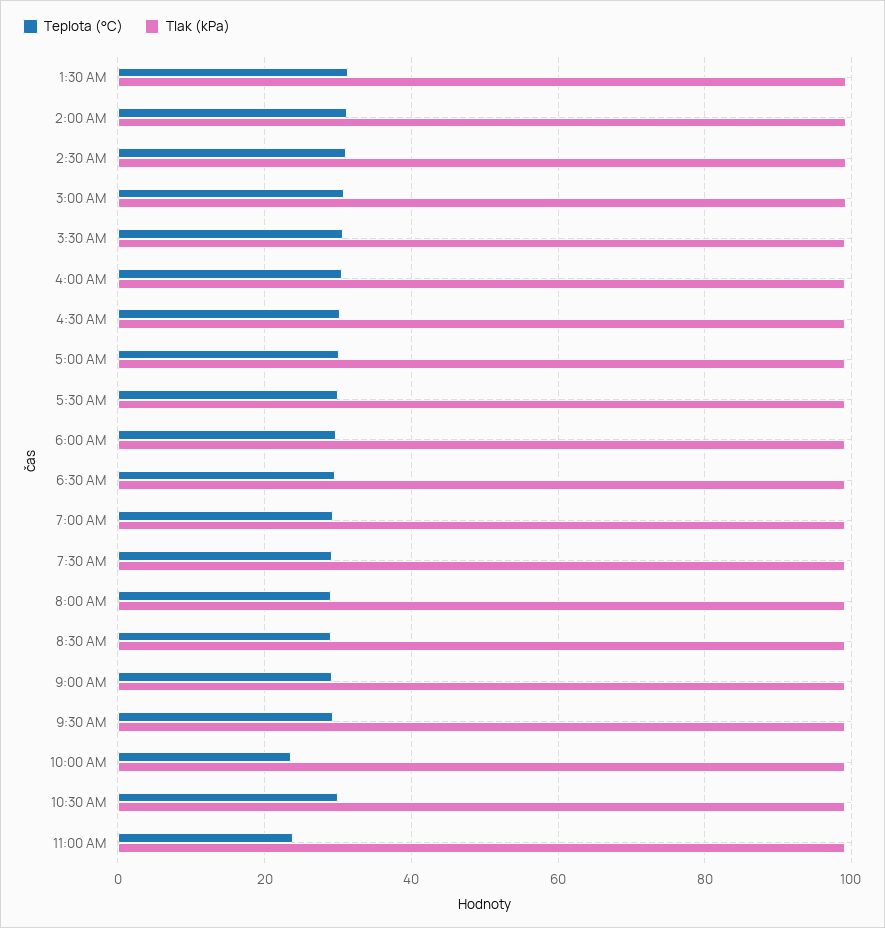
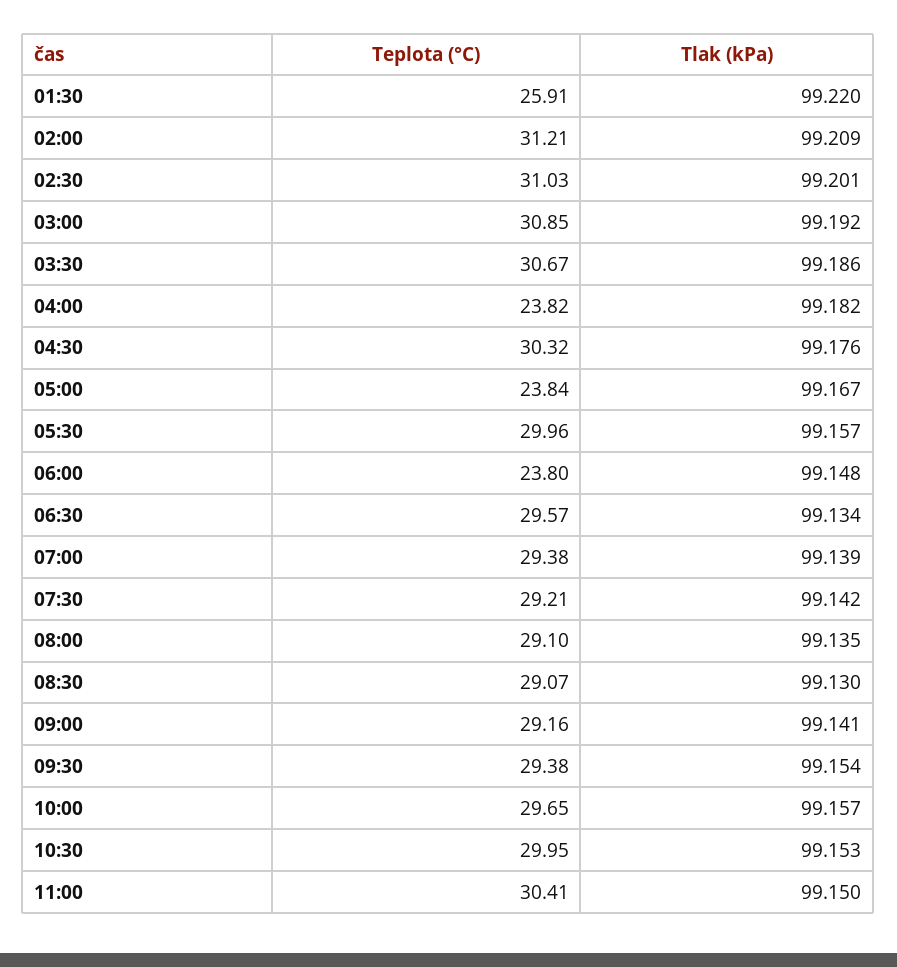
Teplota (°C), 1:30 AM: 32 -> 25.91
Teplota (°C), 4:00 AM: 30 -> 23.82
Teplota (°C), 5:00 AM: 30 -> 23.84
Teplota (°C), 6:00 AM: 30 -> 23.8
Teplota (°C), 10:00 AM: 24 -> 29.65
Teplota (°C), 11:00 AM: 24 -> 30.41

